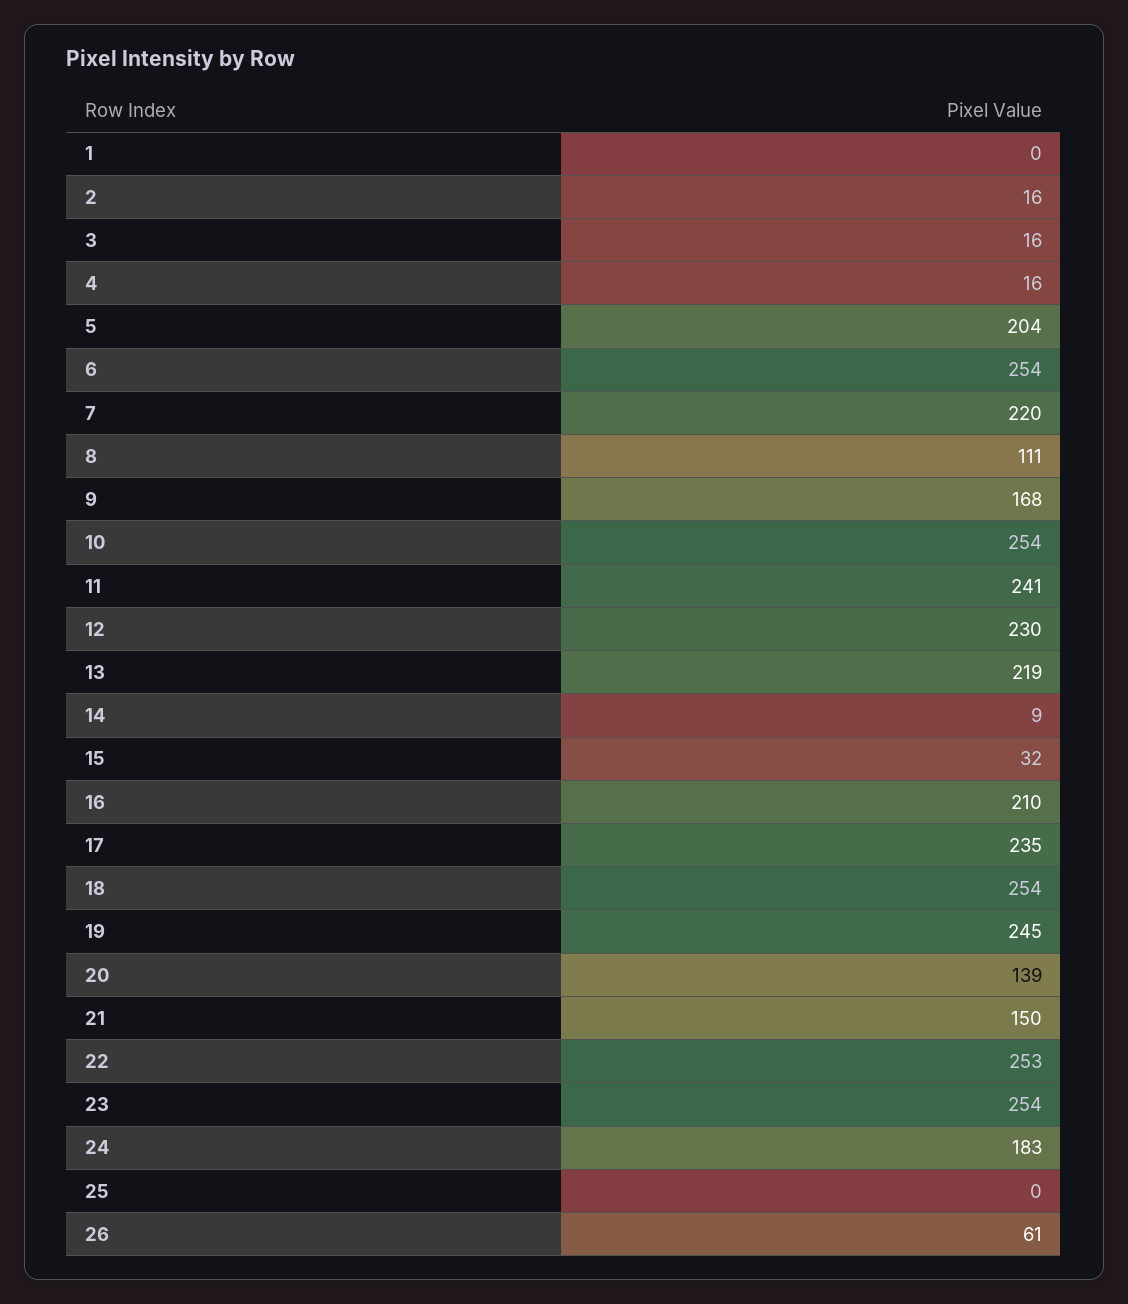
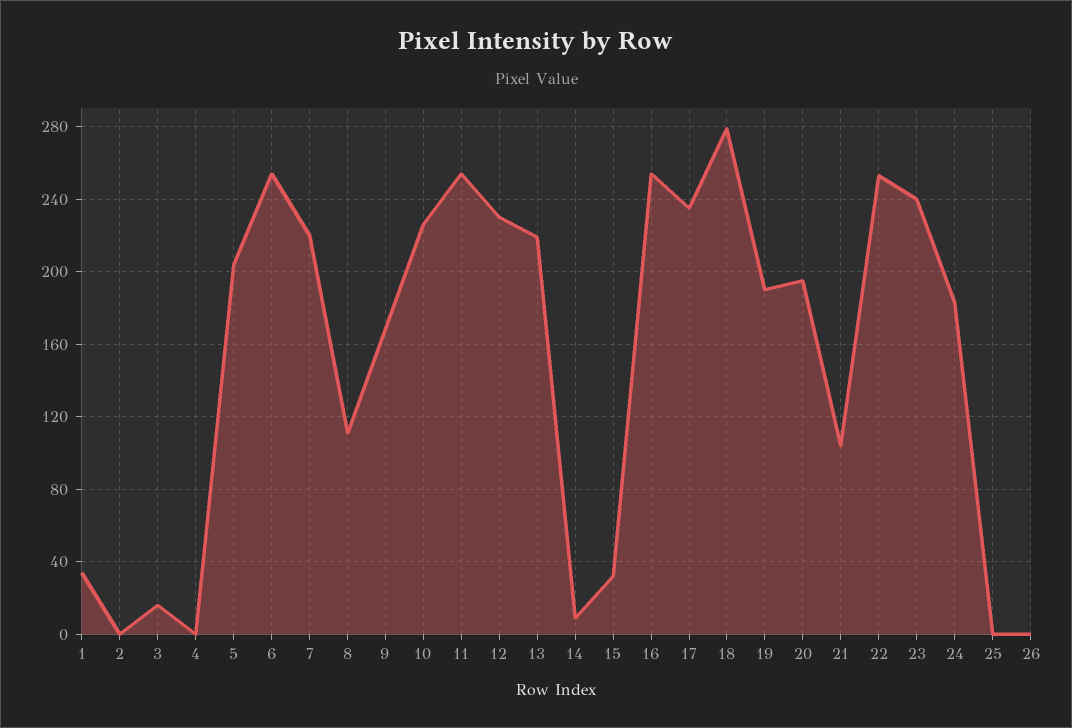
1: 0 -> 35
2: 16 -> 0
4: 16 -> 0
10: 254 -> 225
11: 241 -> 255
16: 210 -> 255
18: 254 -> 280
19: 245 -> 190
20: 139 -> 195
21: 150 -> 105
23: 254 -> 240
26: 61 -> 0

